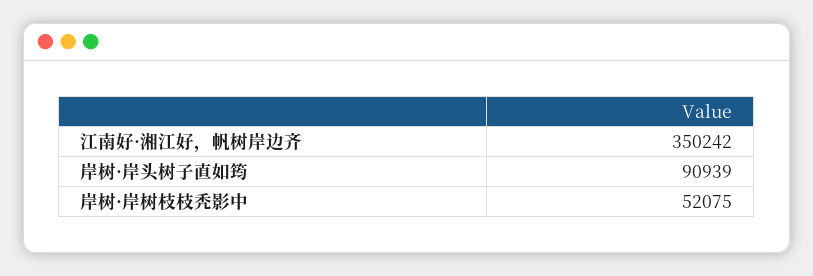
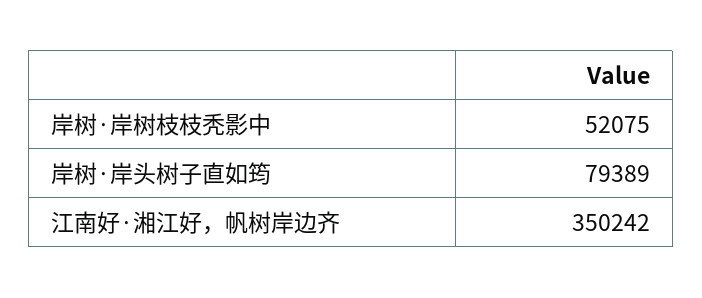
岸树·岸头树子直如筠: 90939 -> 79389

